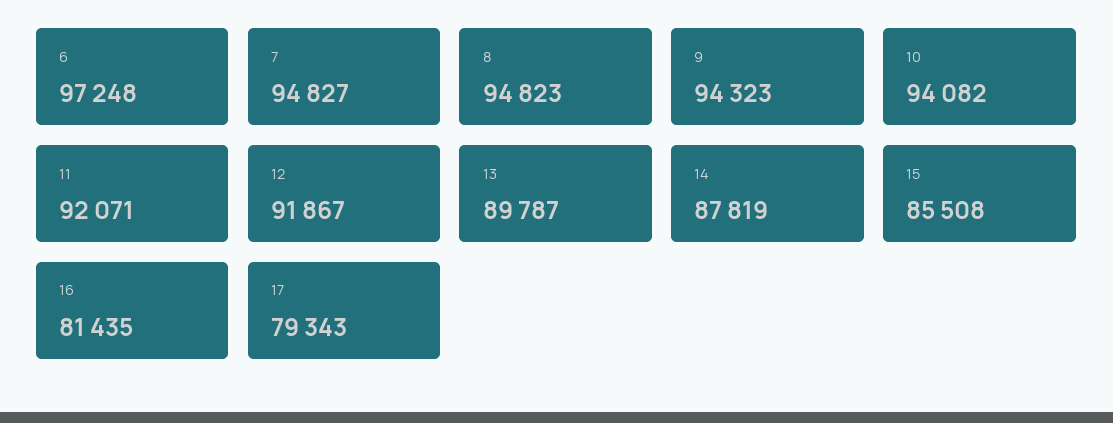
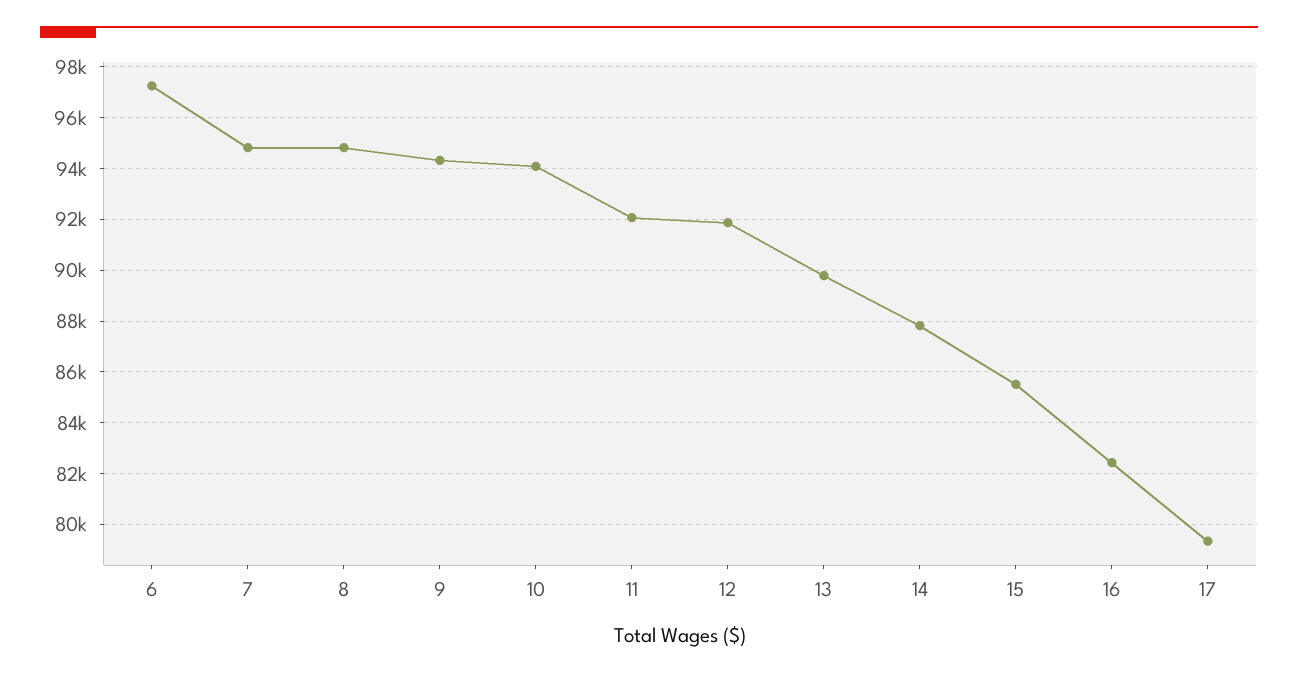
16: 81435 -> 82500

